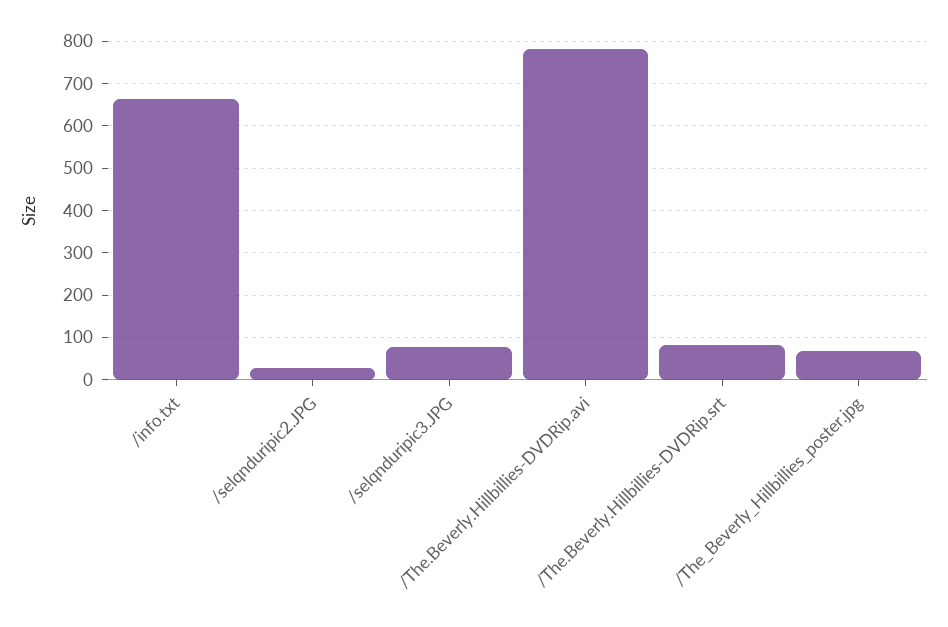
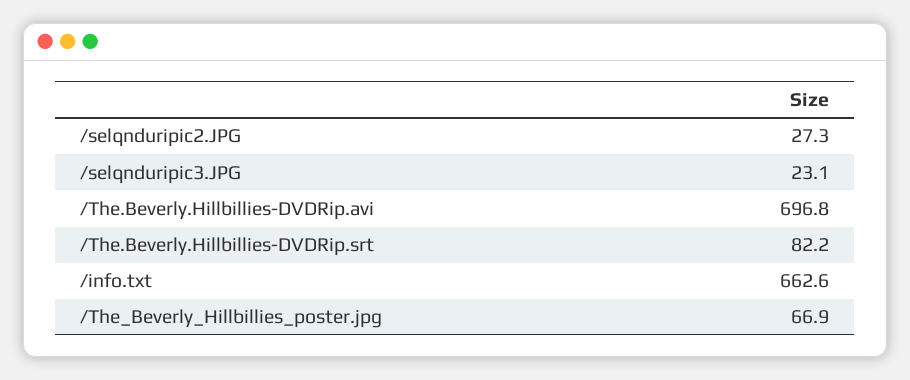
/selqnduripic3.JPG: 80 -> 23.1
/The.Beverly.Hillbillies-DVDRip.avi: 780 -> 696.8

